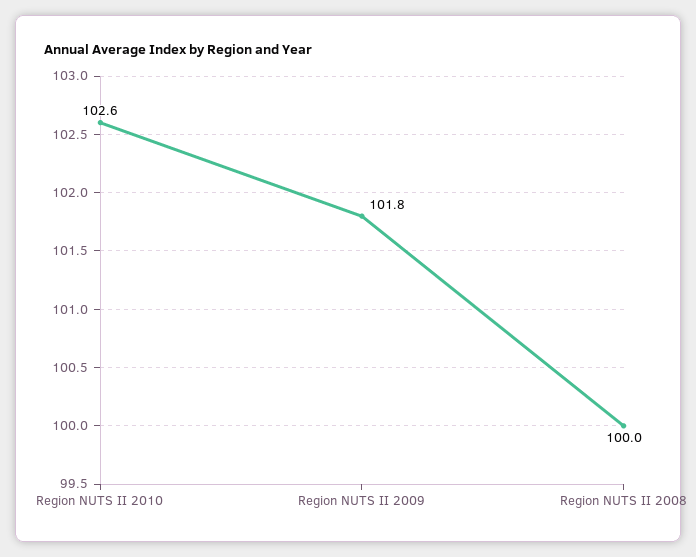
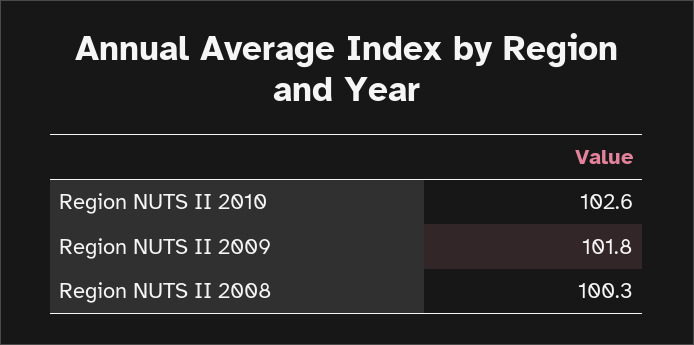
Region NUTS II 2008: 100 -> 100.3

